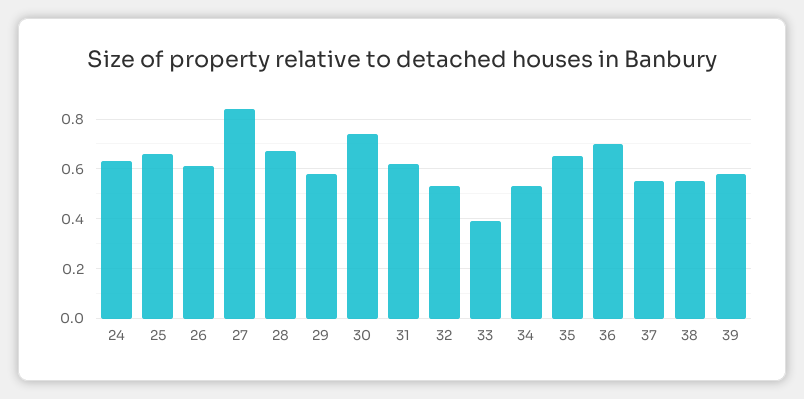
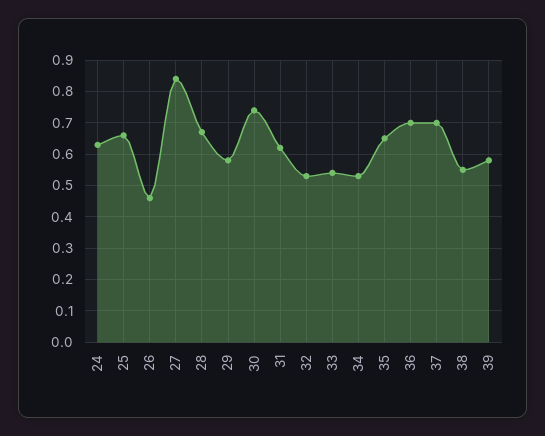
26: 0.6 -> 0.45
33: 0.4 -> 0.55
37: 0.55 -> 0.7

